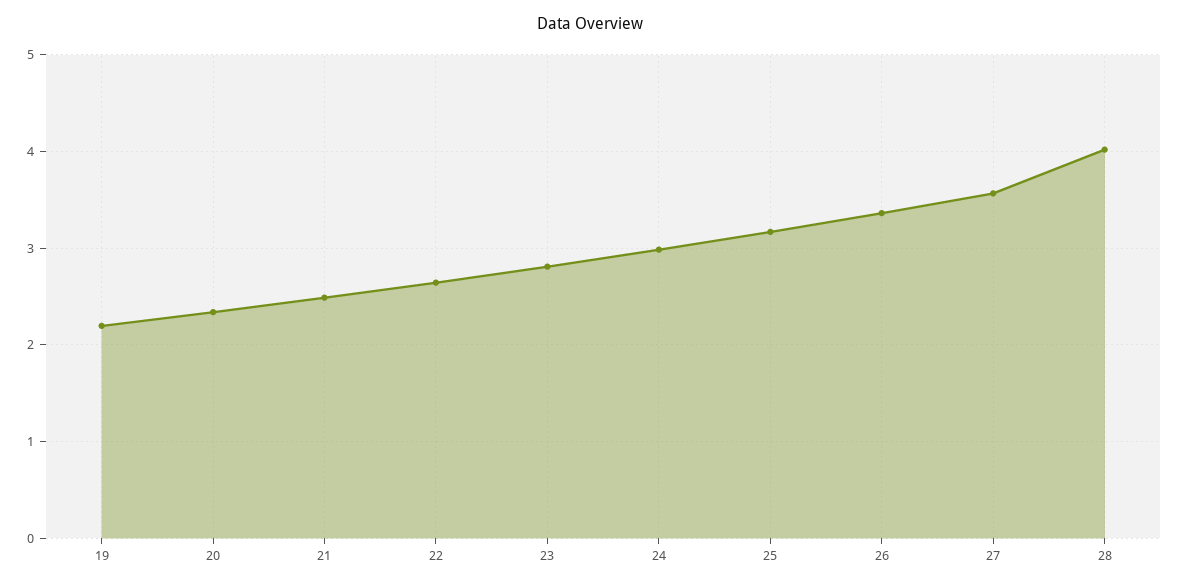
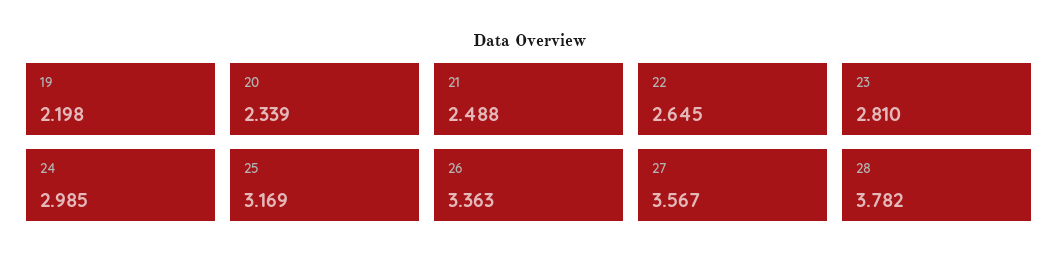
28: 4 -> 3.782

